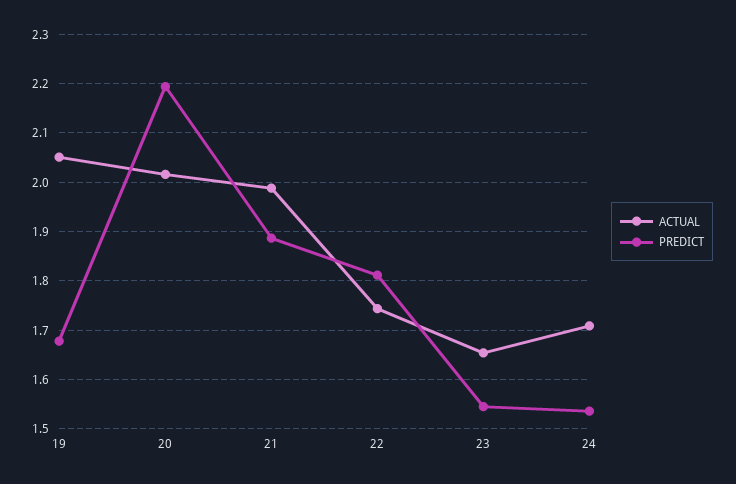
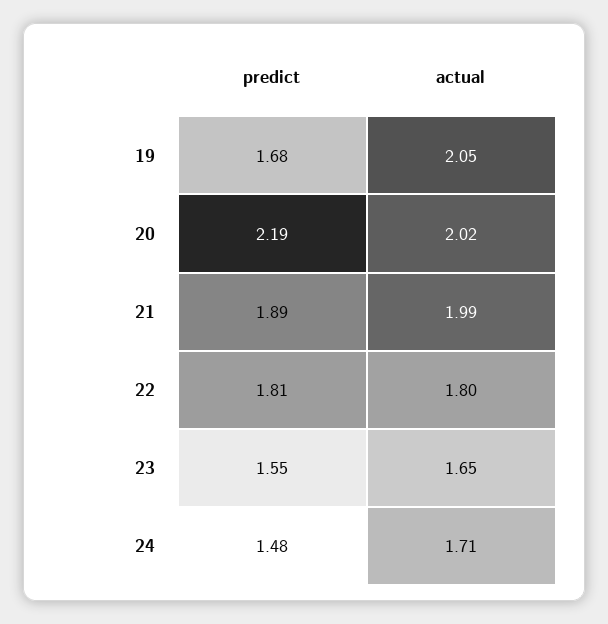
ACTUAL, 22: 1.74 -> 1.8
PREDICT, 24: 1.54 -> 1.48

